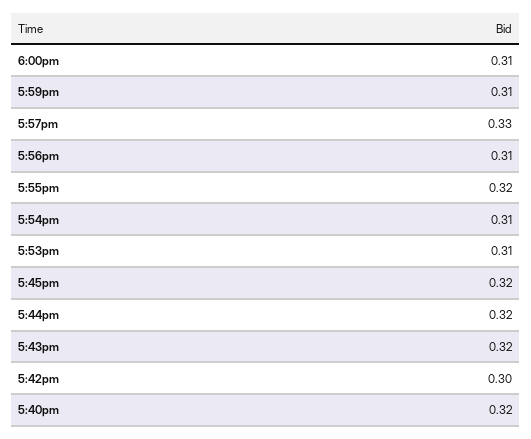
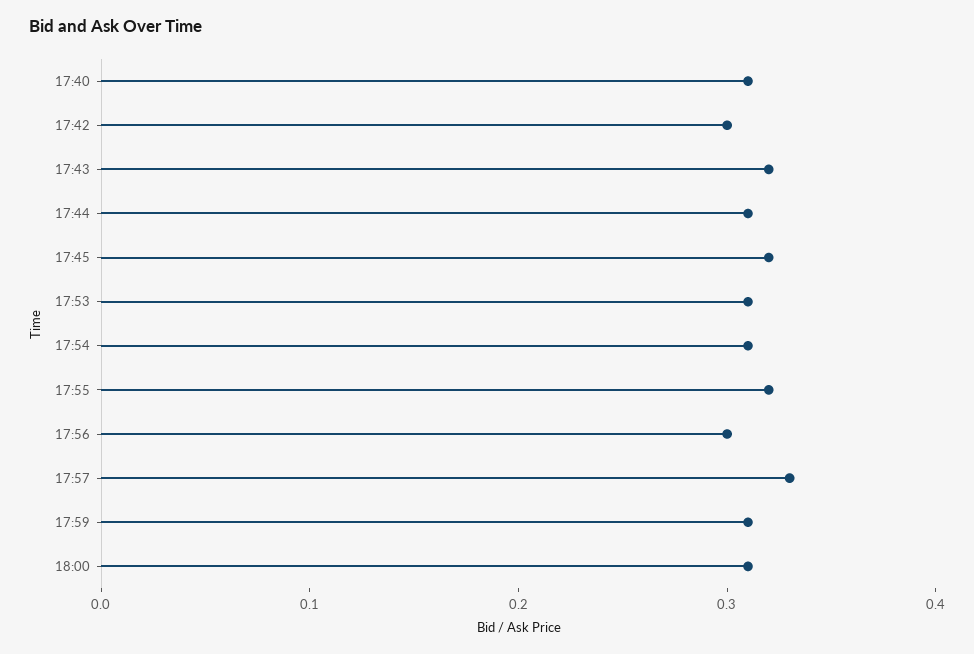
5:56pm: 0.31 -> 0.3
5:44pm: 0.32 -> 0.31
5:40pm: 0.32 -> 0.31

